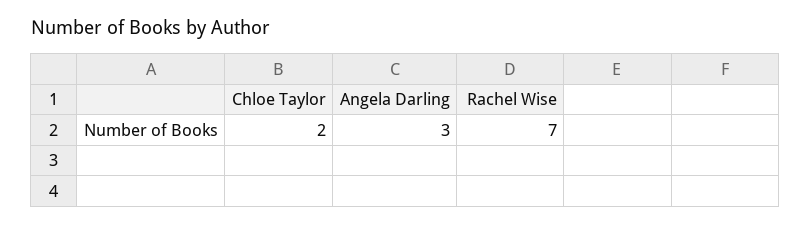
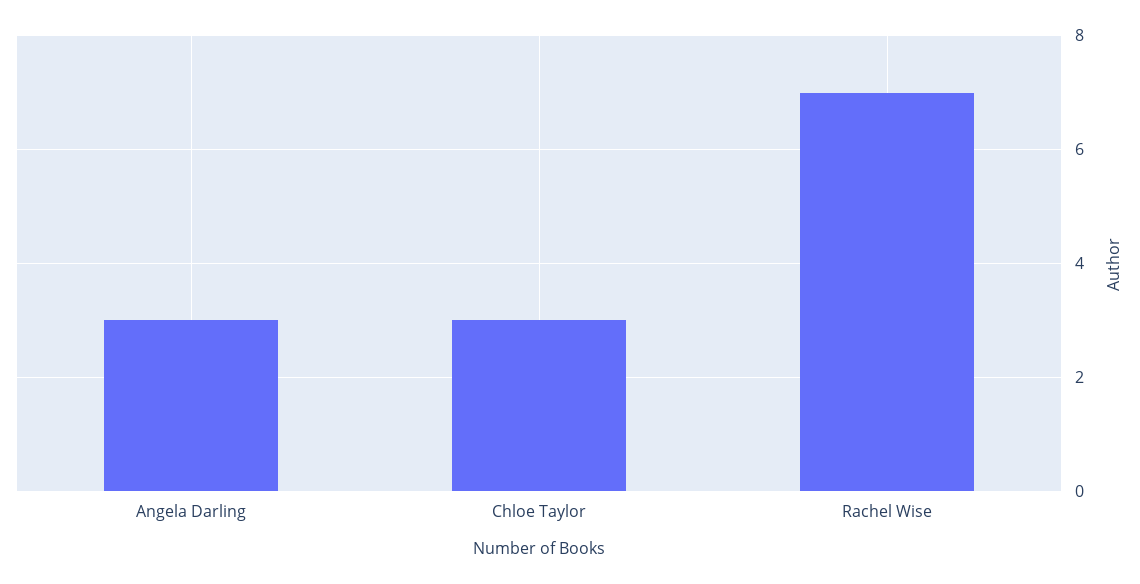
Chloe Taylor: 2 -> 3

